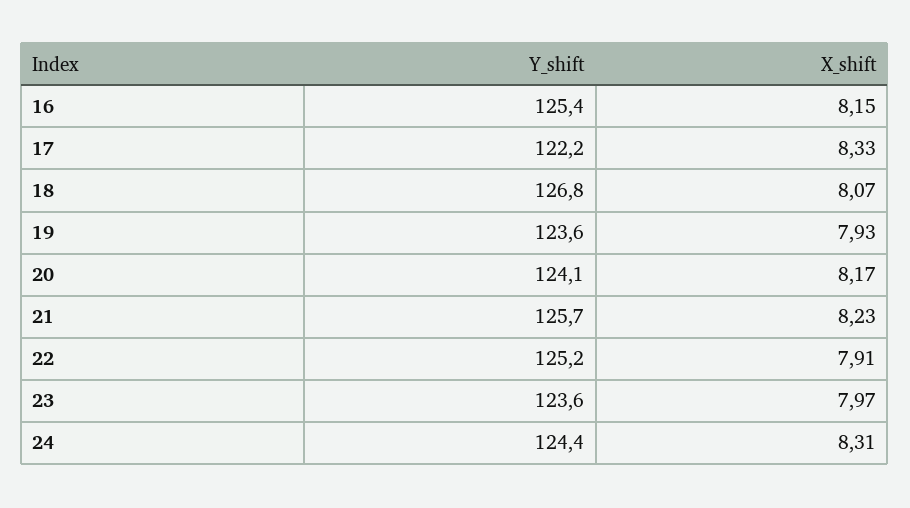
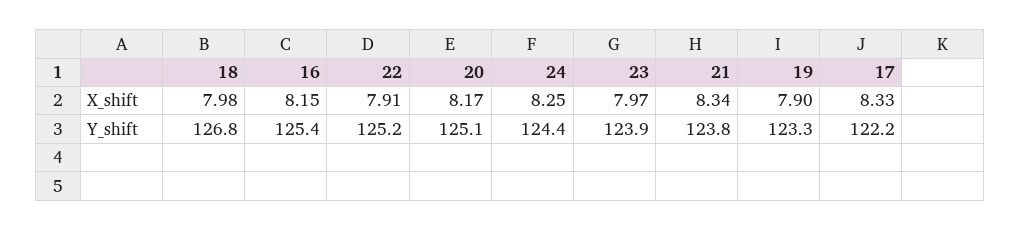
X_shift, 18: 8.07 -> 7.98
Y_shift, 19: 123.6 -> 123.3
X_shift, 19: 7.93 -> 7.9
Y_shift, 20: 124.1 -> 125.1
Y_shift, 21: 125.7 -> 123.8
X_shift, 21: 8.23 -> 8.34
Y_shift, 23: 123.6 -> 123.9
X_shift, 24: 8.31 -> 8.25

